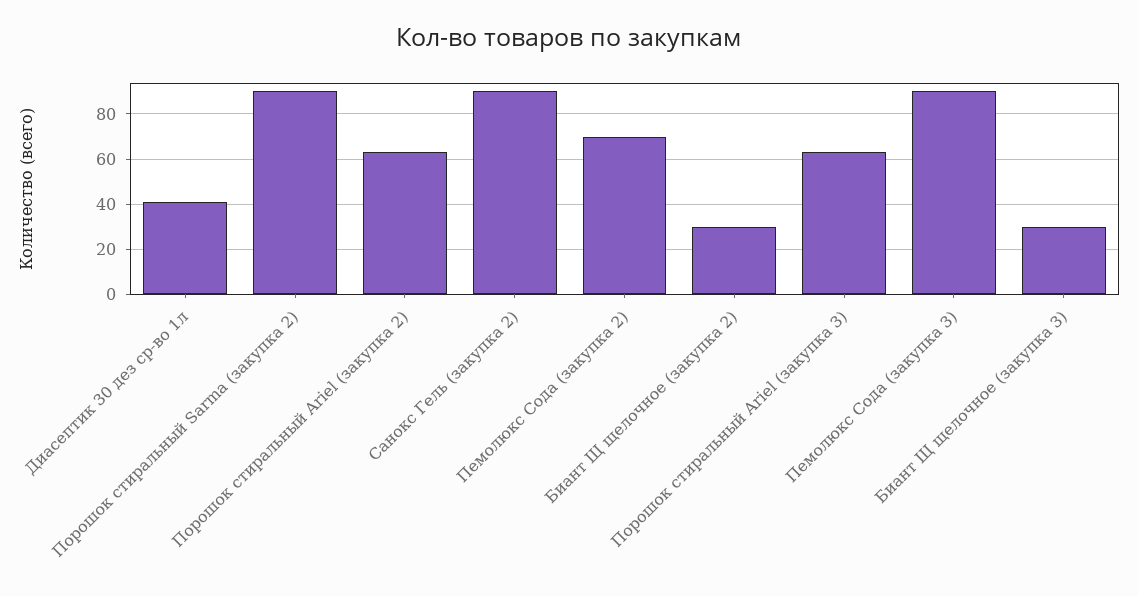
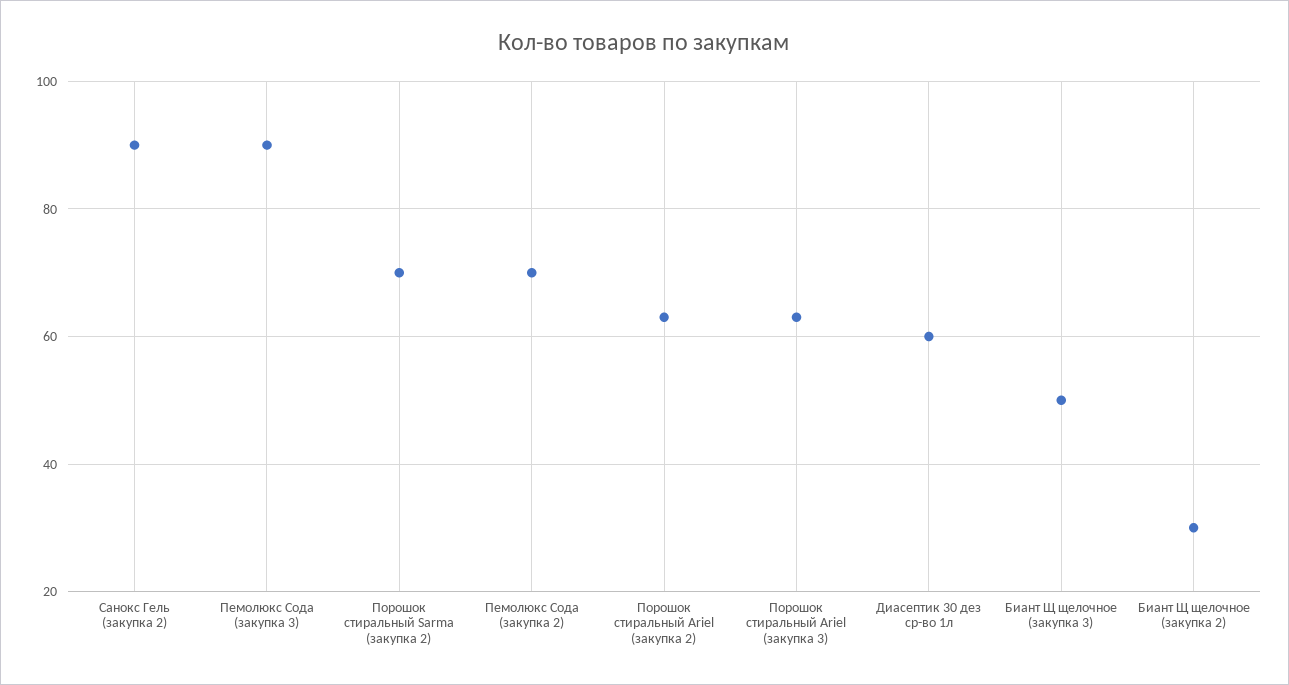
Диасептик 30 дез ср-во 1л: 40 -> 60
Порошок стиральный Sarma (закупка 2): 90 -> 70
Биант Щ щелочное (закупка 3): 30 -> 50

